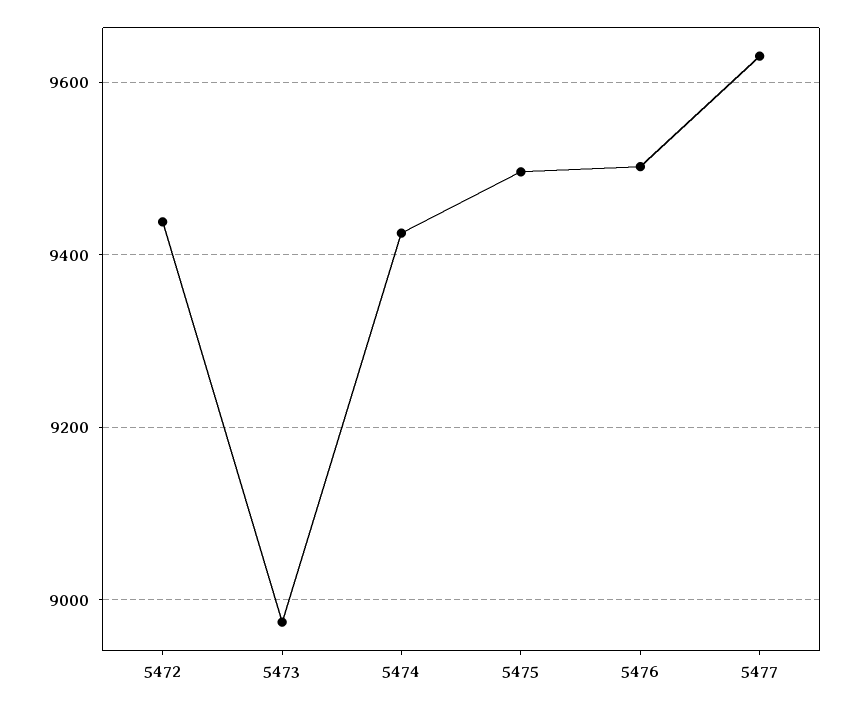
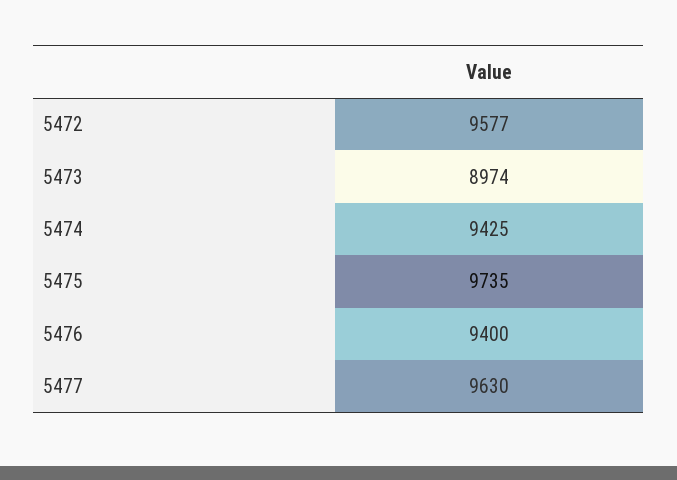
5472: 9440 -> 9577
5475: 9500 -> 9735
5476: 9500 -> 9400

